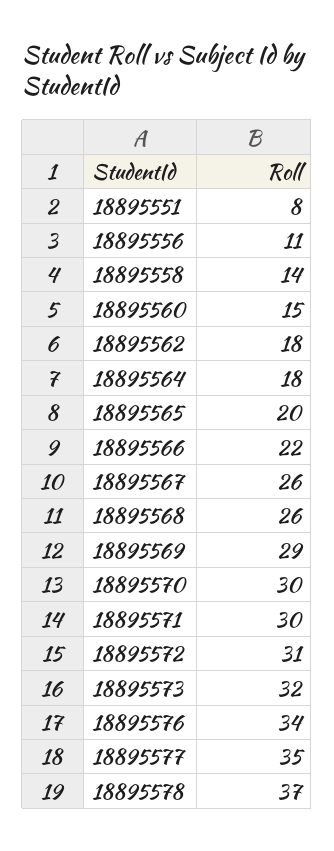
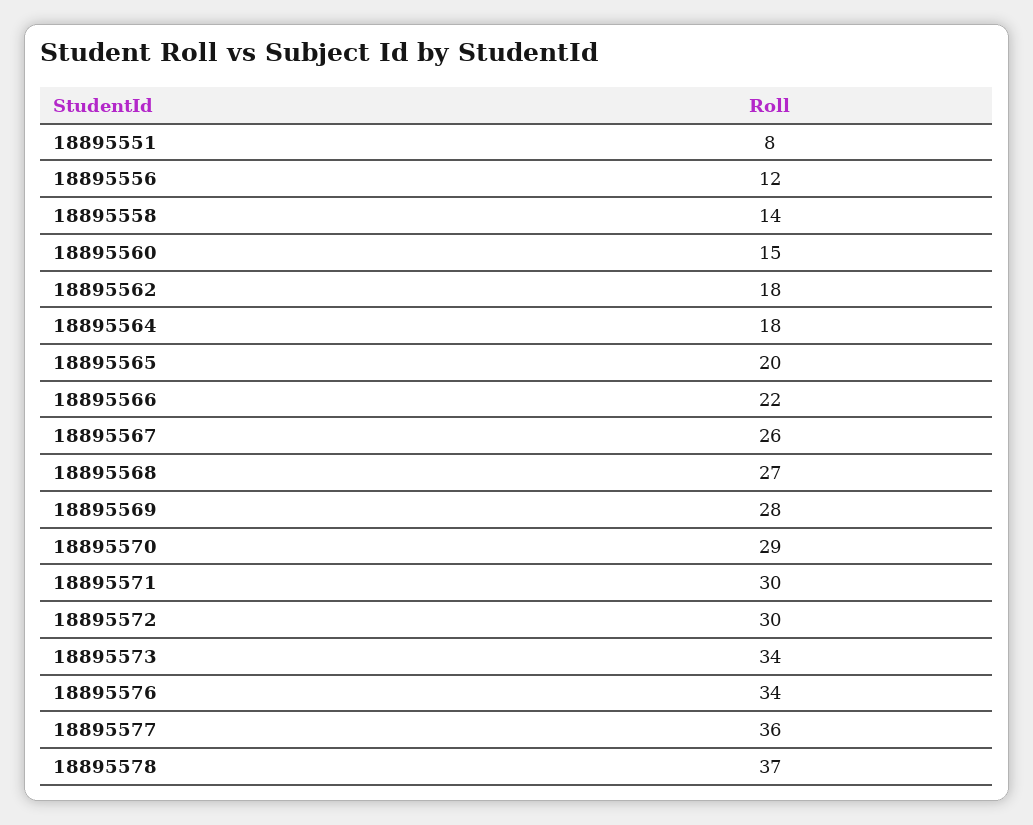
18895556: 11 -> 12
18895568: 26 -> 27
18895569: 29 -> 28
18895570: 30 -> 29
18895572: 31 -> 30
18895573: 32 -> 34
18895577: 35 -> 36

